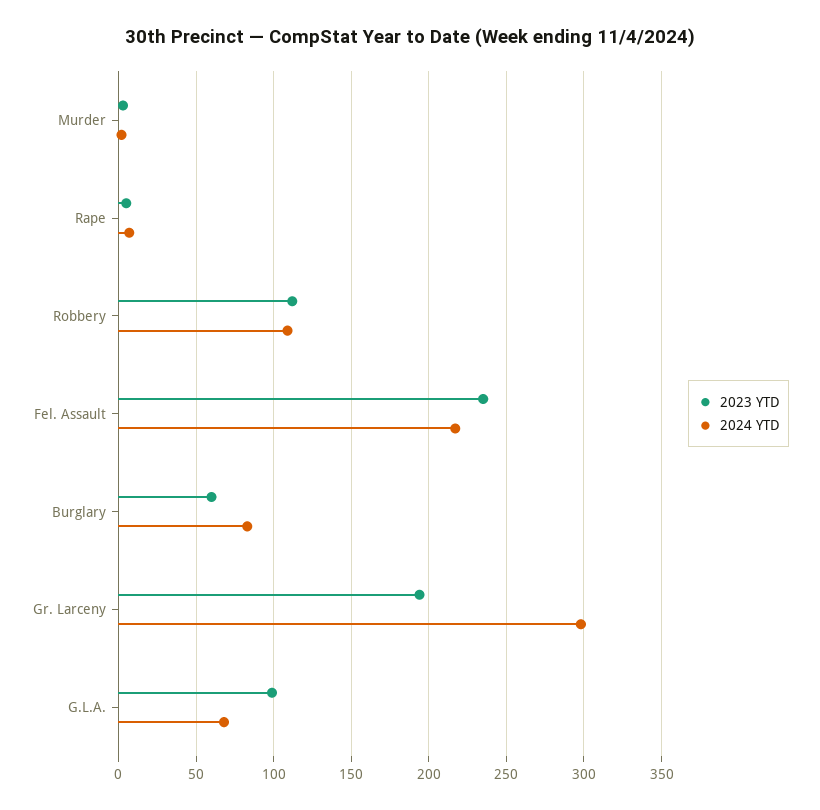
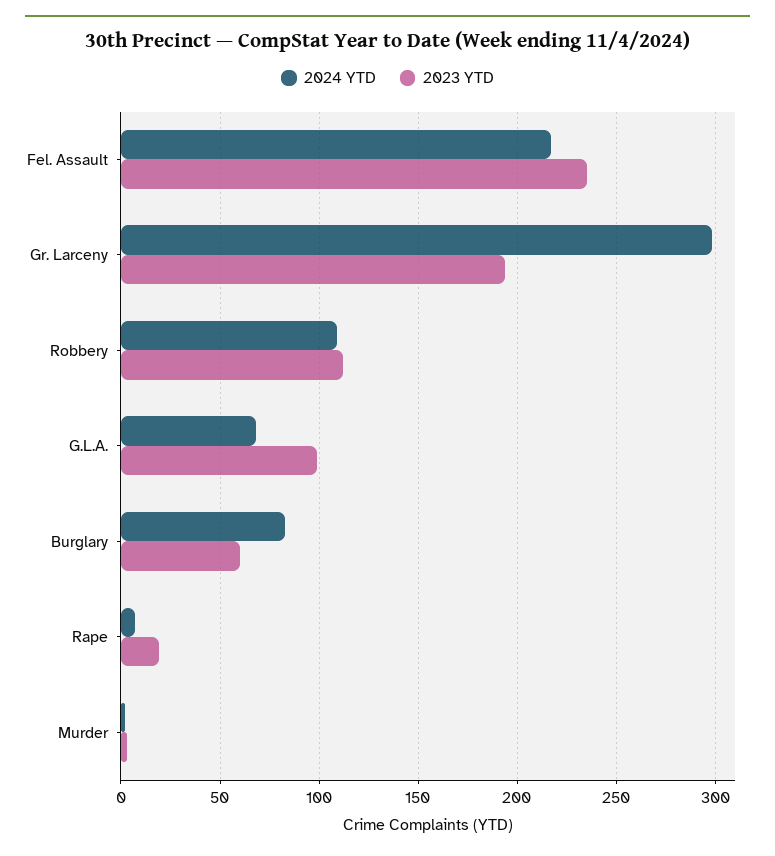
2023 YTD, Rape: 5 -> 20

